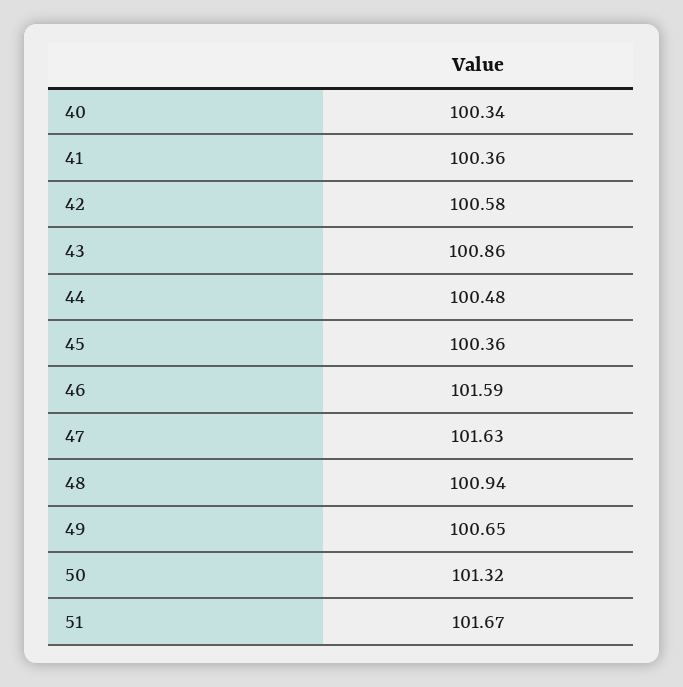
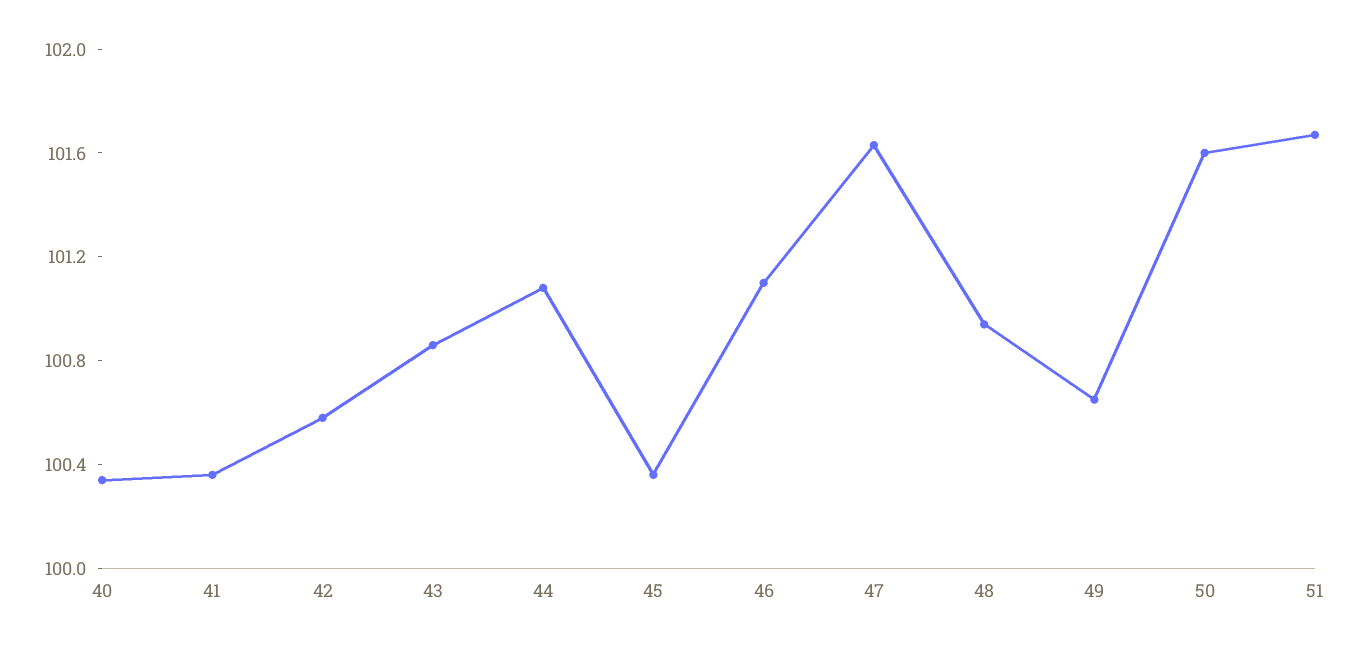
44: 100.48 -> 101.1
46: 101.59 -> 101.1
50: 101.32 -> 101.6

